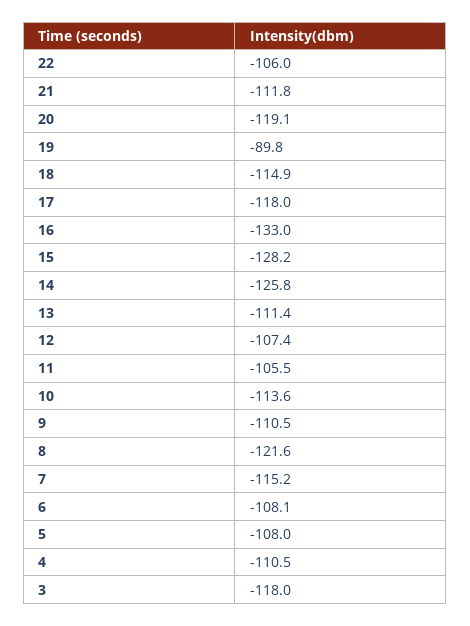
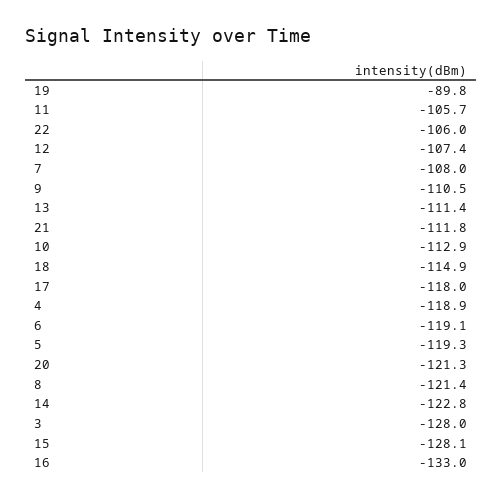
20: -119.1 -> -121.3
15: -128.2 -> -128.1
14: -125.8 -> -122.8
11: -105.5 -> -105.7
10: -113.6 -> -112.9
8: -121.6 -> -121.4
7: -115.2 -> -108
6: -108.1 -> -119.1
5: -108 -> -119.3
4: -110.5 -> -118.9
3: -118 -> -128

